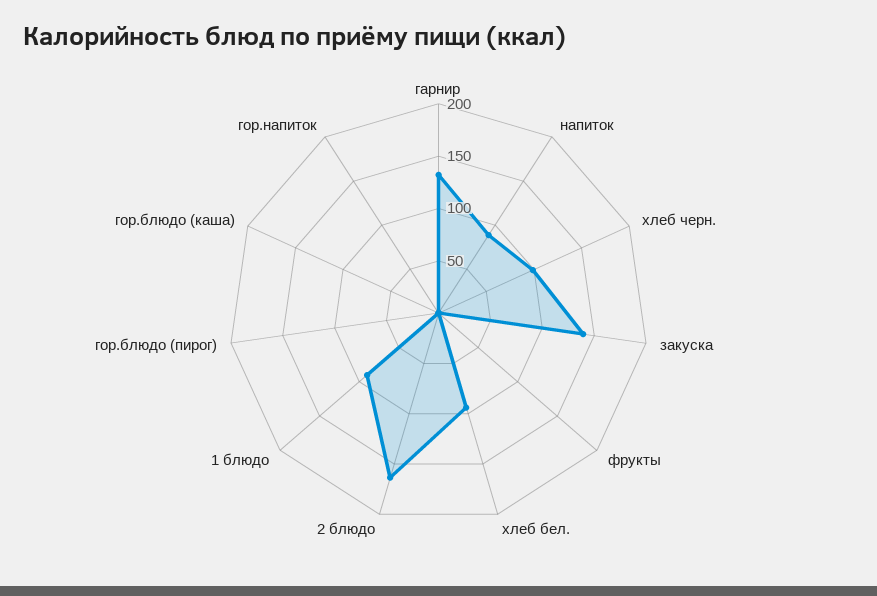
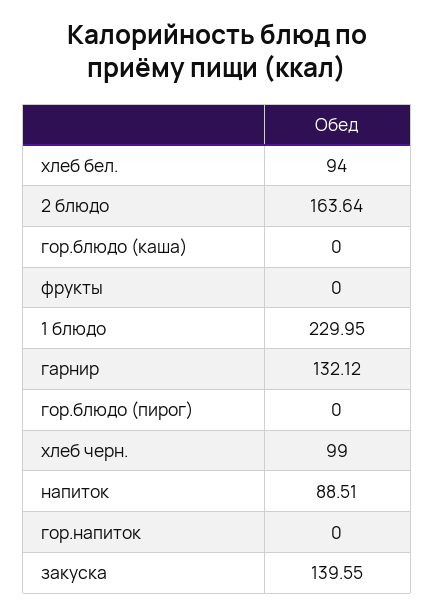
1 блюдо: 90 -> 229.95

